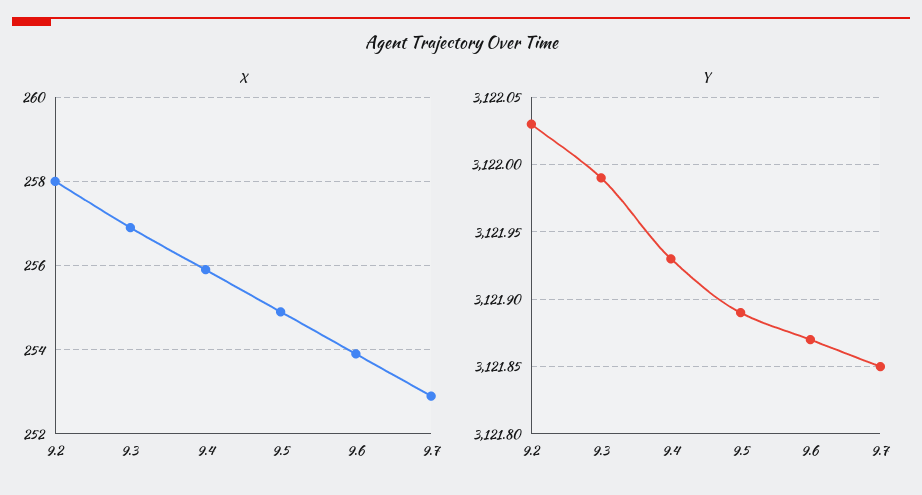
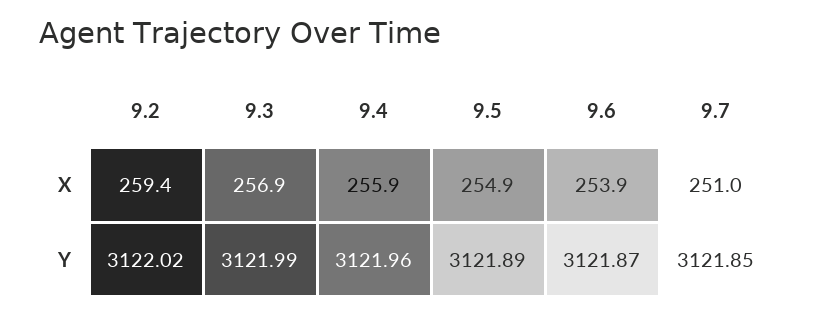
X, 9.2: 258 -> 259.4
X, 9.7: 253 -> 251
Y, 9.2: 3122.03 -> 3122.02
Y, 9.4: 3121.93 -> 3121.96

